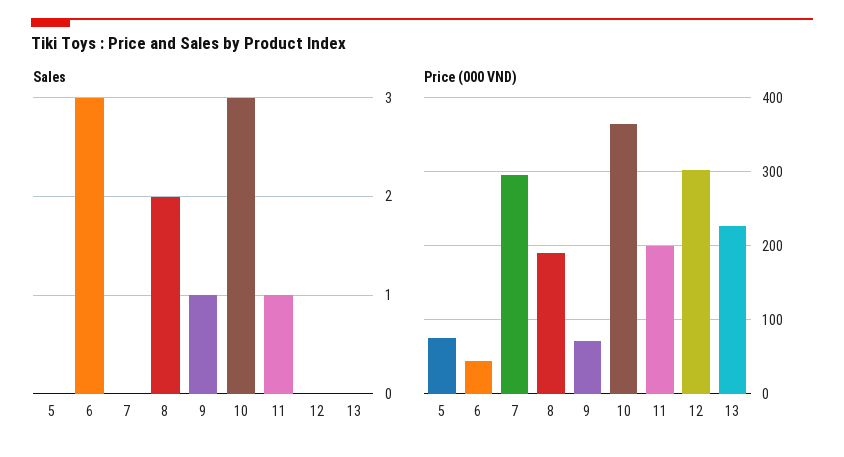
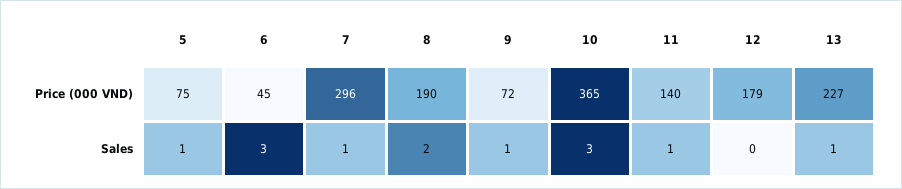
Sales, 5: 0 -> 1
Sales, 7: 0 -> 1
Sales, 13: 0 -> 1
Price (000 VND), 11: 200 -> 140
Price (000 VND), 12: 300 -> 179

